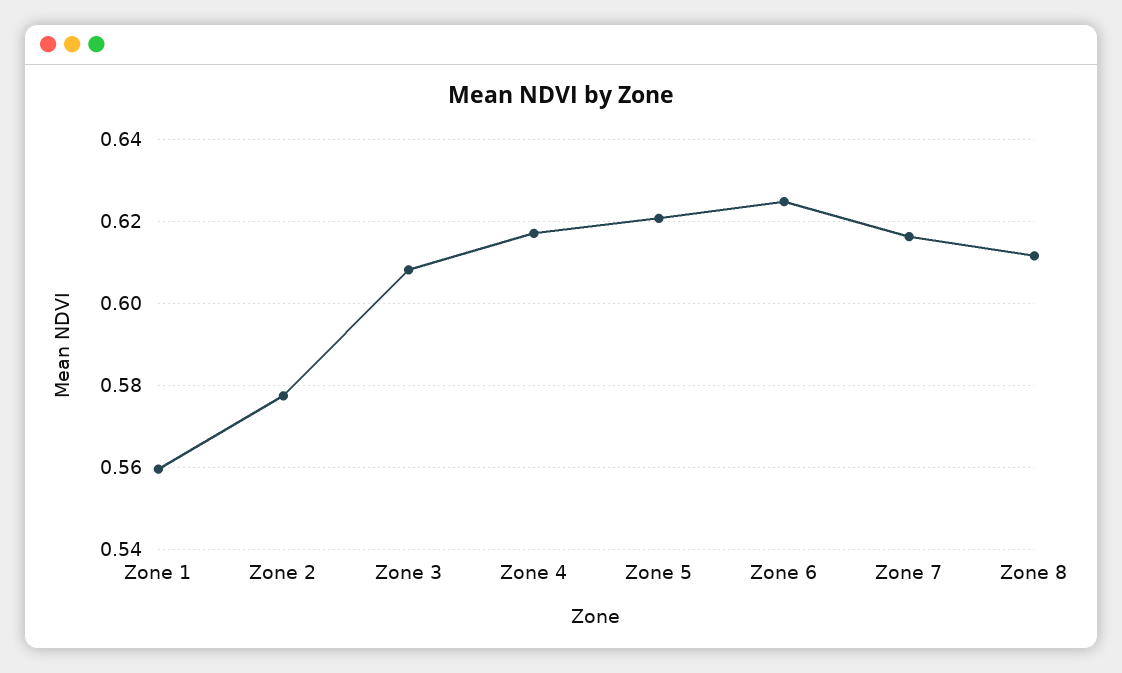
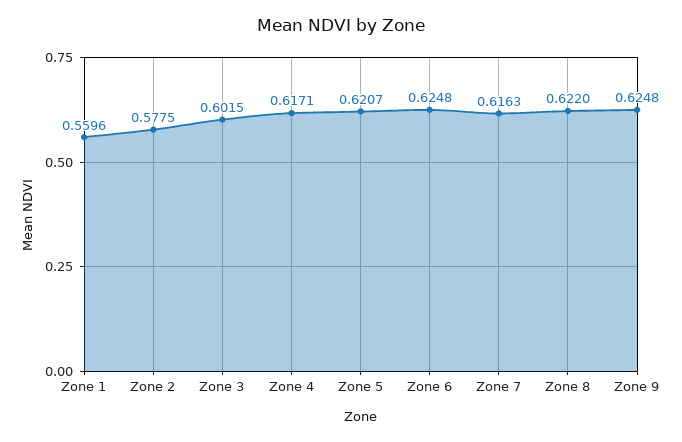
Zone 3: 0.608 -> 0.6015
Zone 8: 0.612 -> 0.622
Zone 9: none -> 0.6248

